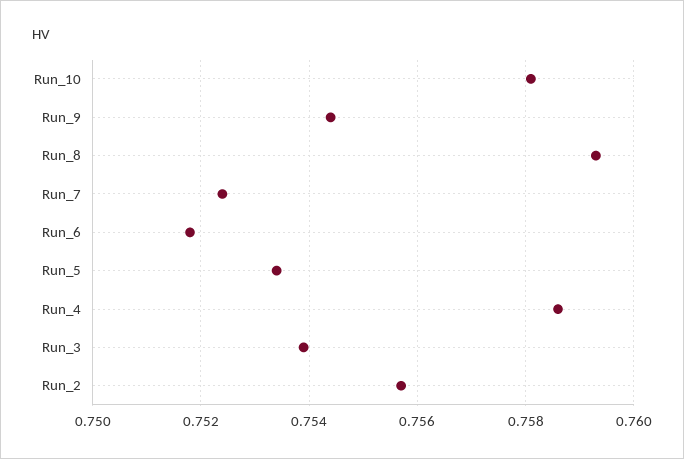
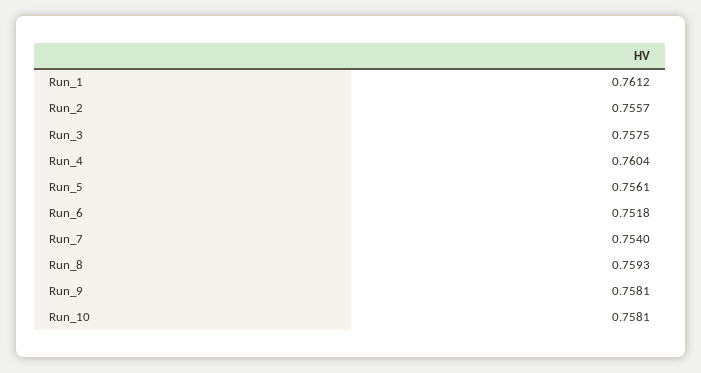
Run_9: 0.7545 -> 0.7581
Run_7: 0.7525 -> 0.754
Run_5: 0.7535 -> 0.7561
Run_4: 0.7585 -> 0.7604
Run_3: 0.754 -> 0.7575
Run_1: none -> 0.7612

